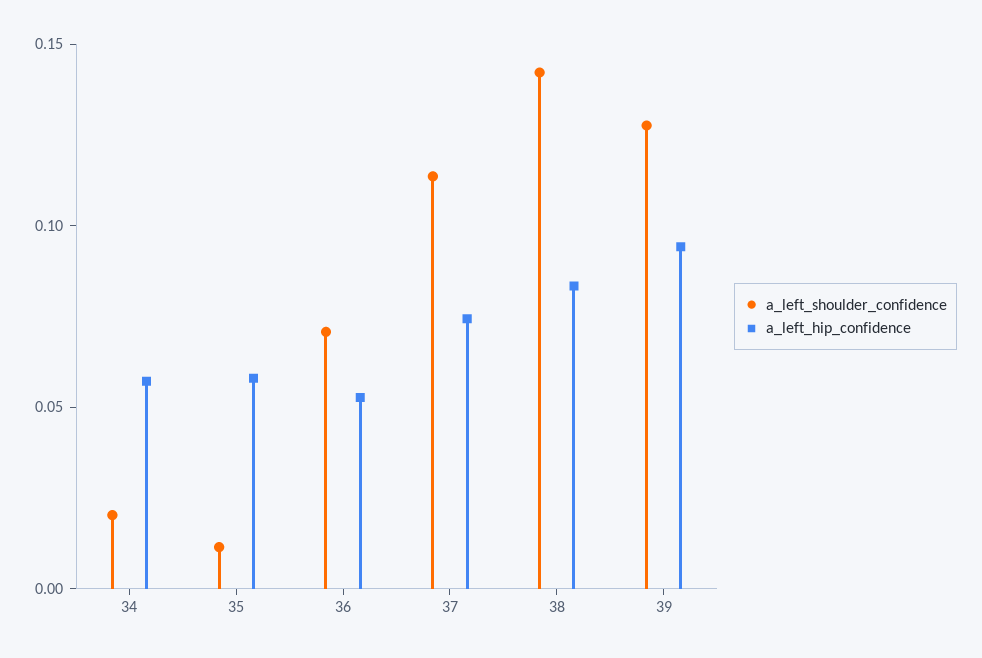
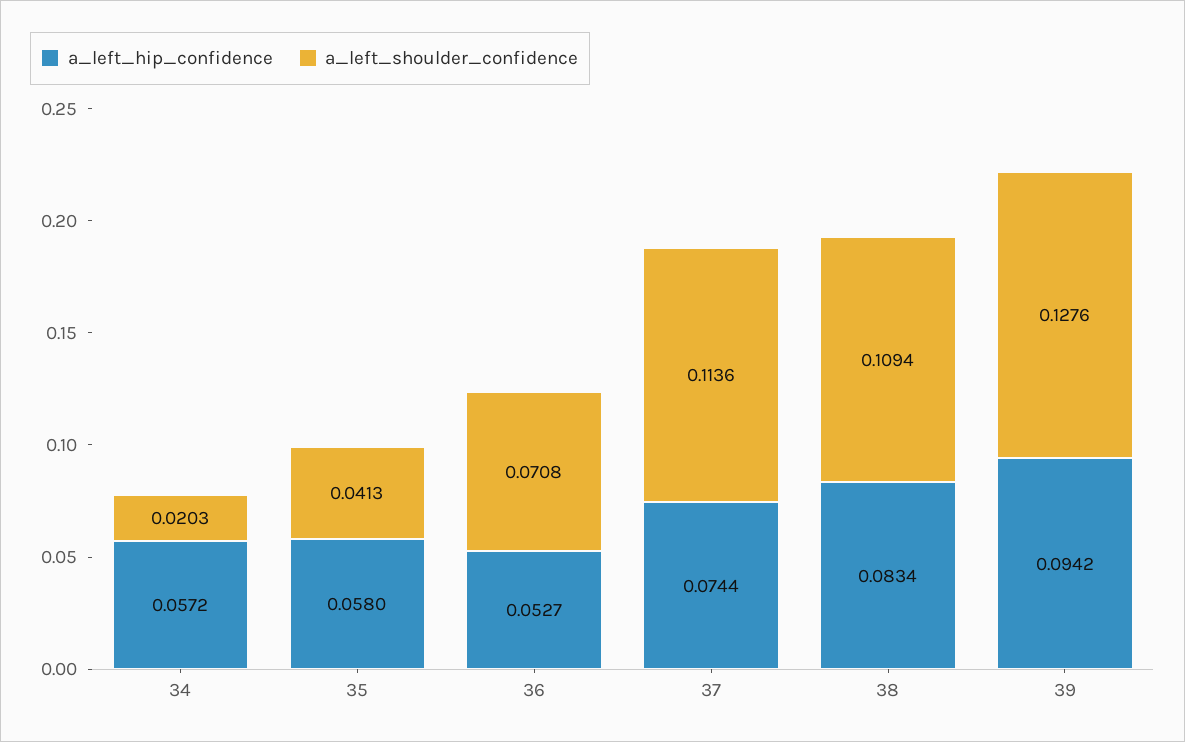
a_left_shoulder_confidence, 35: 0.01 -> 0.0413
a_left_shoulder_confidence, 38: 0.14 -> 0.1094

